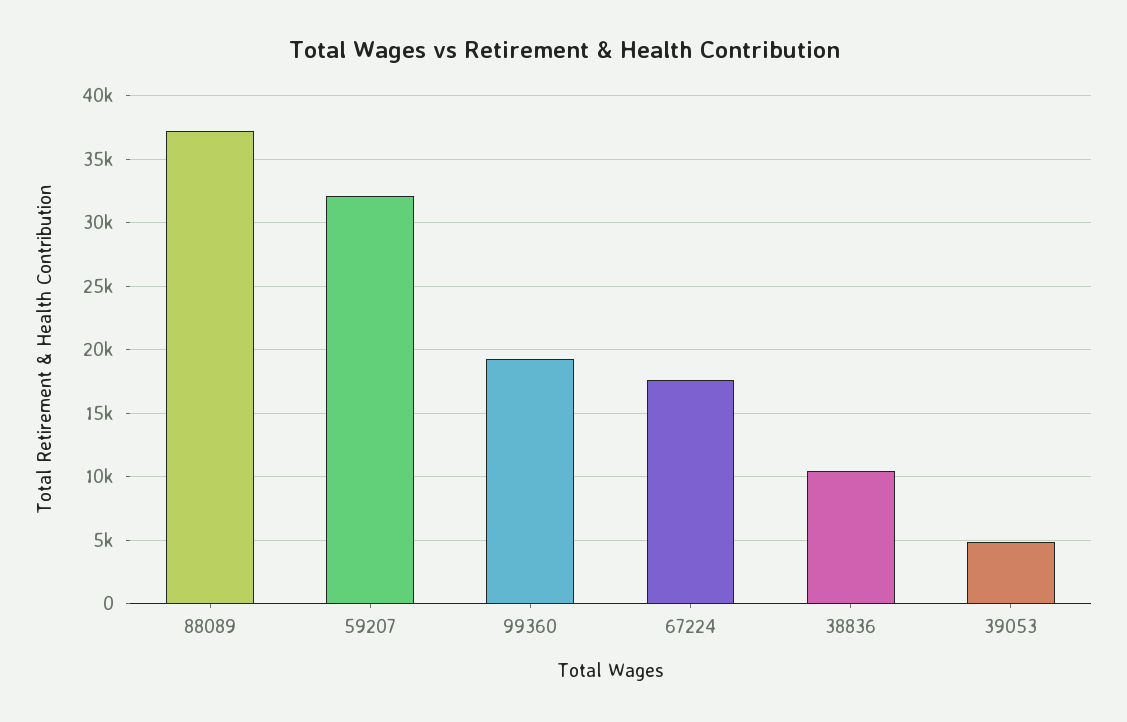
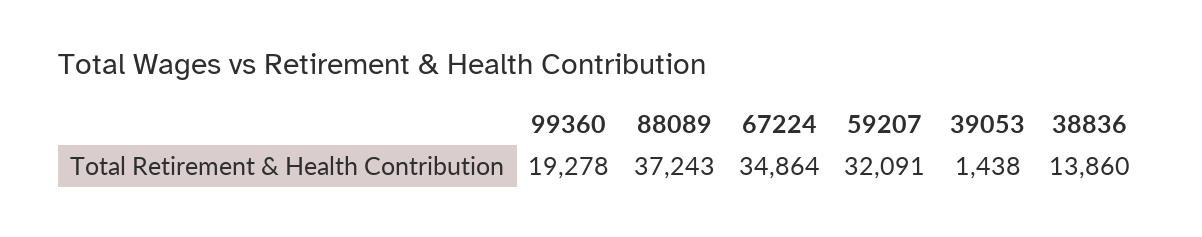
67224: 17500 -> 34864
38836: 10500 -> 13860
39053: 5000 -> 1438

